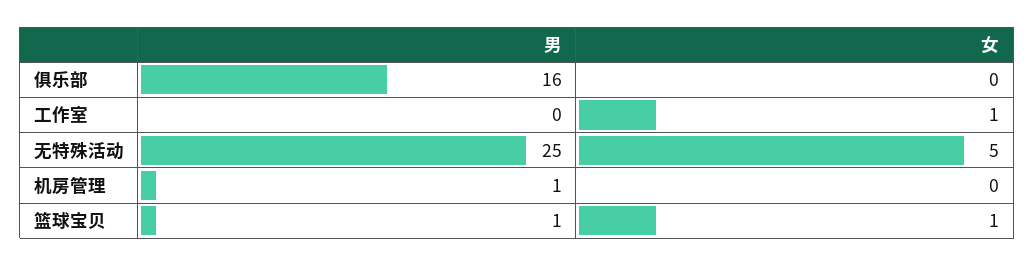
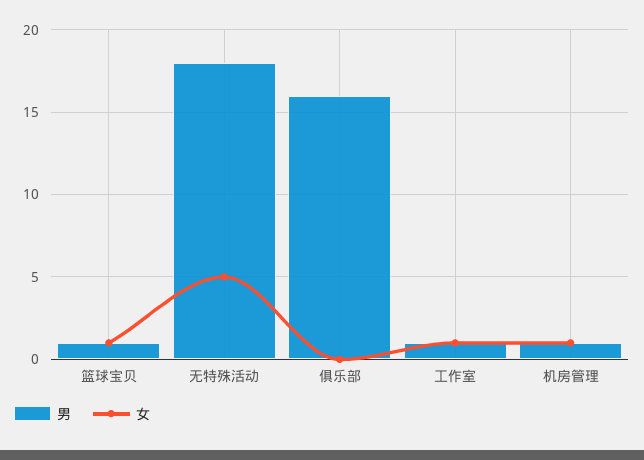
男, 工作室: 0 -> 1
男, 无特殊活动: 25 -> 18
女, 机房管理: 0 -> 1

